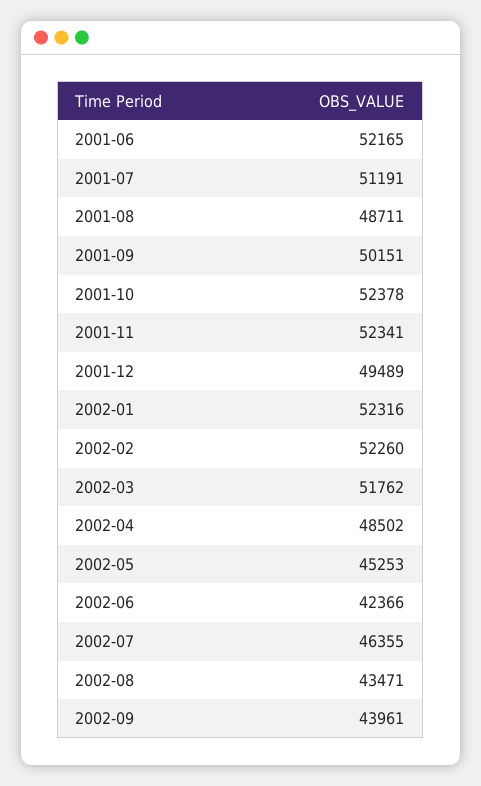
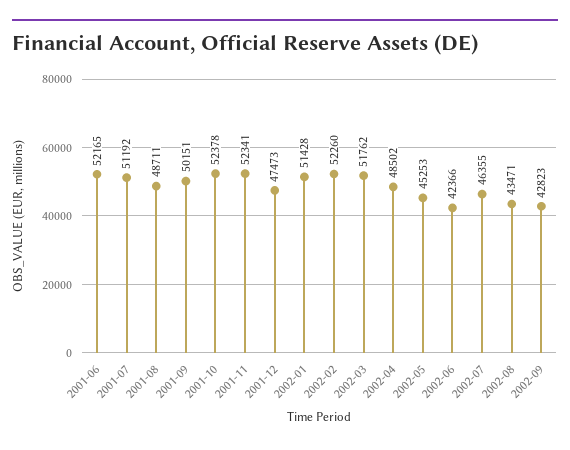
2001-07: 51191 -> 51192
2001-12: 49489 -> 47473
2002-01: 52316 -> 51428
2002-09: 43961 -> 42823

